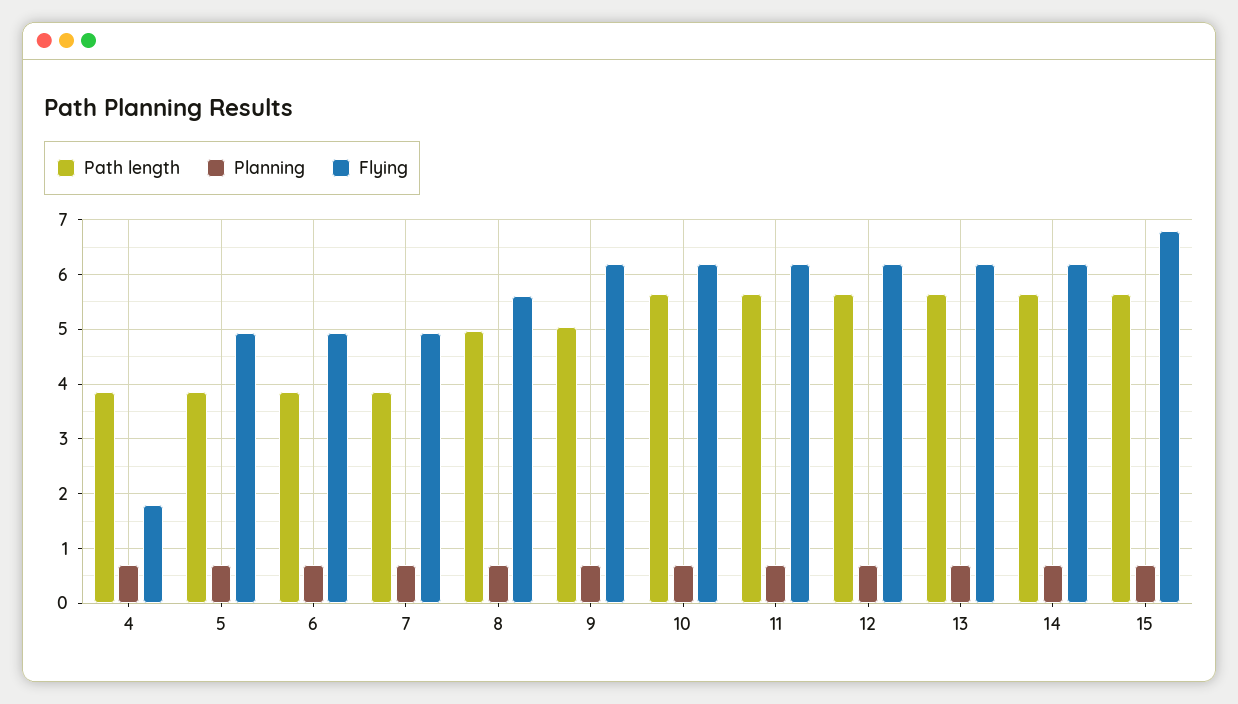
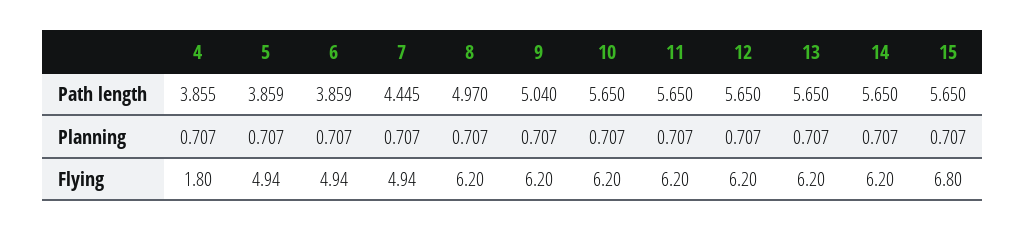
Path length, 7: 3.8 -> 4.445
Flying, 8: 5.6 -> 6.2

